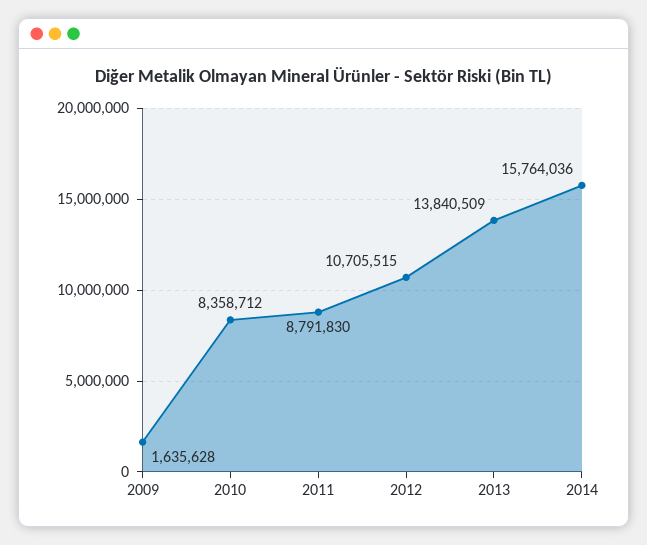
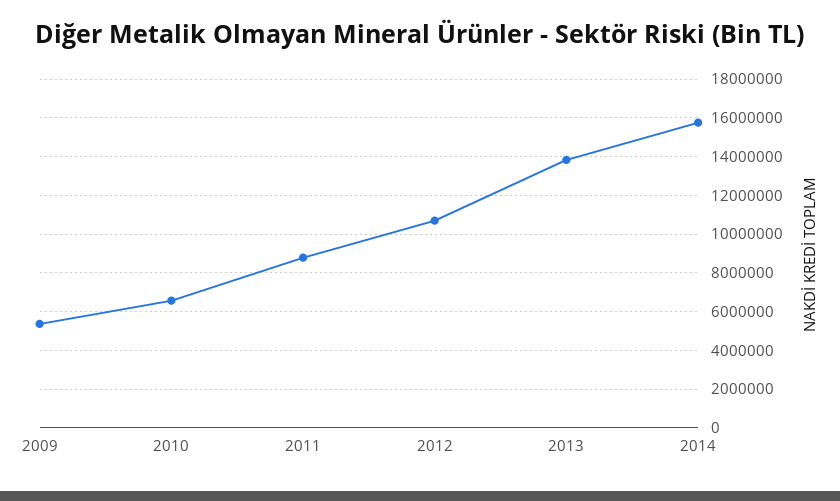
2009: 1635628 -> 5500000
2010: 8358712 -> 6500000

